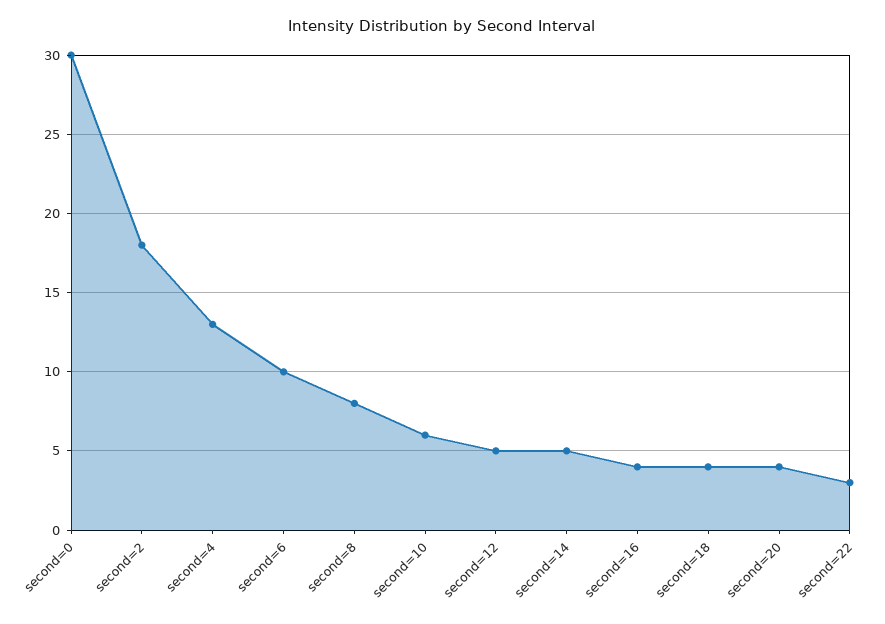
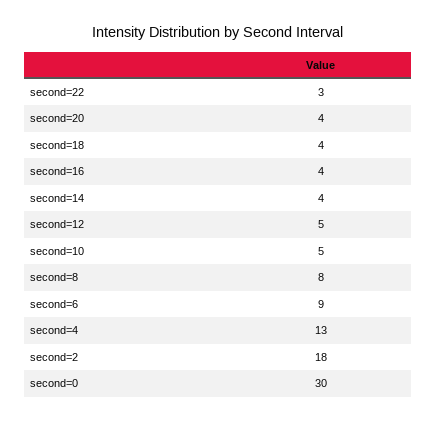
second=6: 10 -> 9
second=10: 6 -> 5
second=14: 5 -> 4

